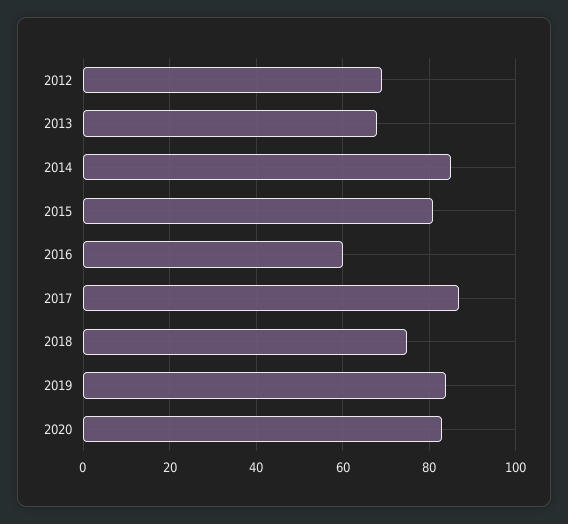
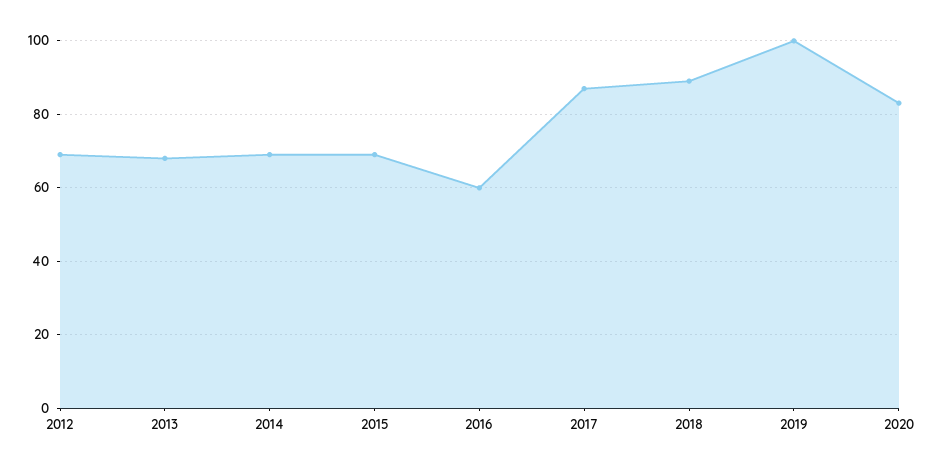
2014: 85 -> 70
2015: 80 -> 70
2018: 75 -> 90
2019: 85 -> 100

